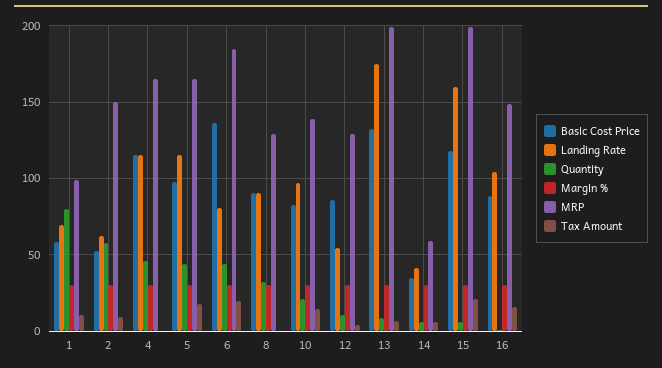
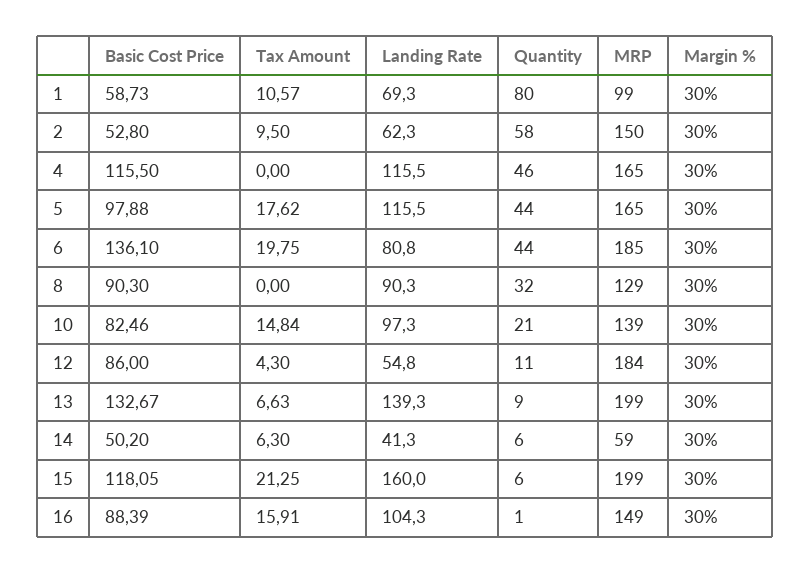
MRP, 12: 130 -> 184
Landing Rate, 13: 175 -> 139.3
Basic Cost Price, 14: 35 -> 50.2

